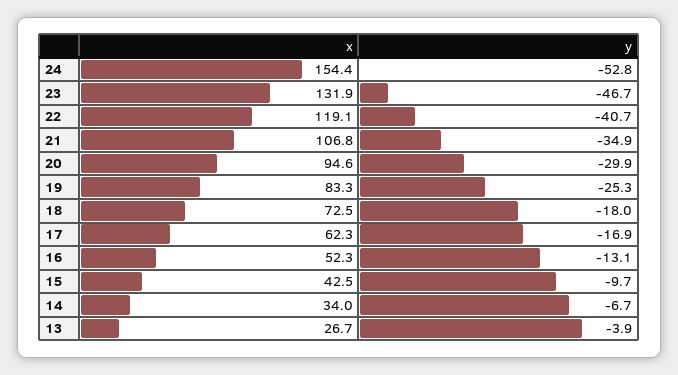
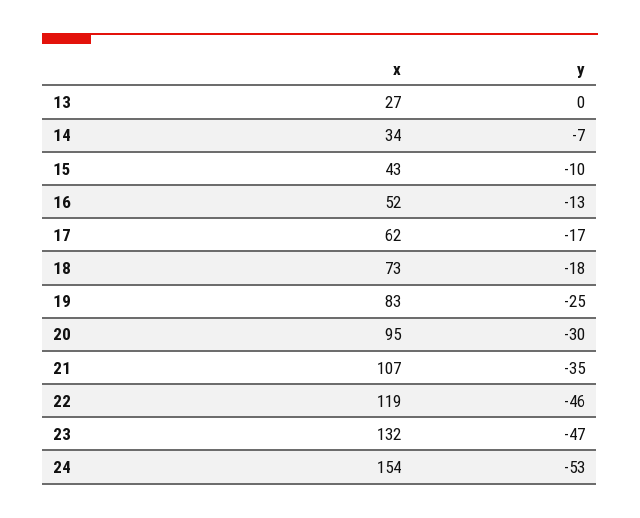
y, 22: -40.7 -> -46
y, 13: -3.9 -> 0

